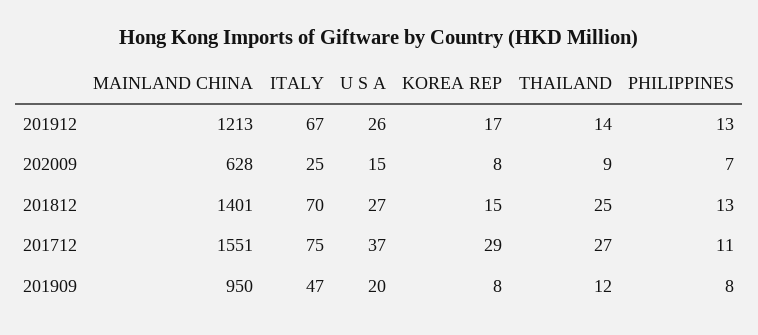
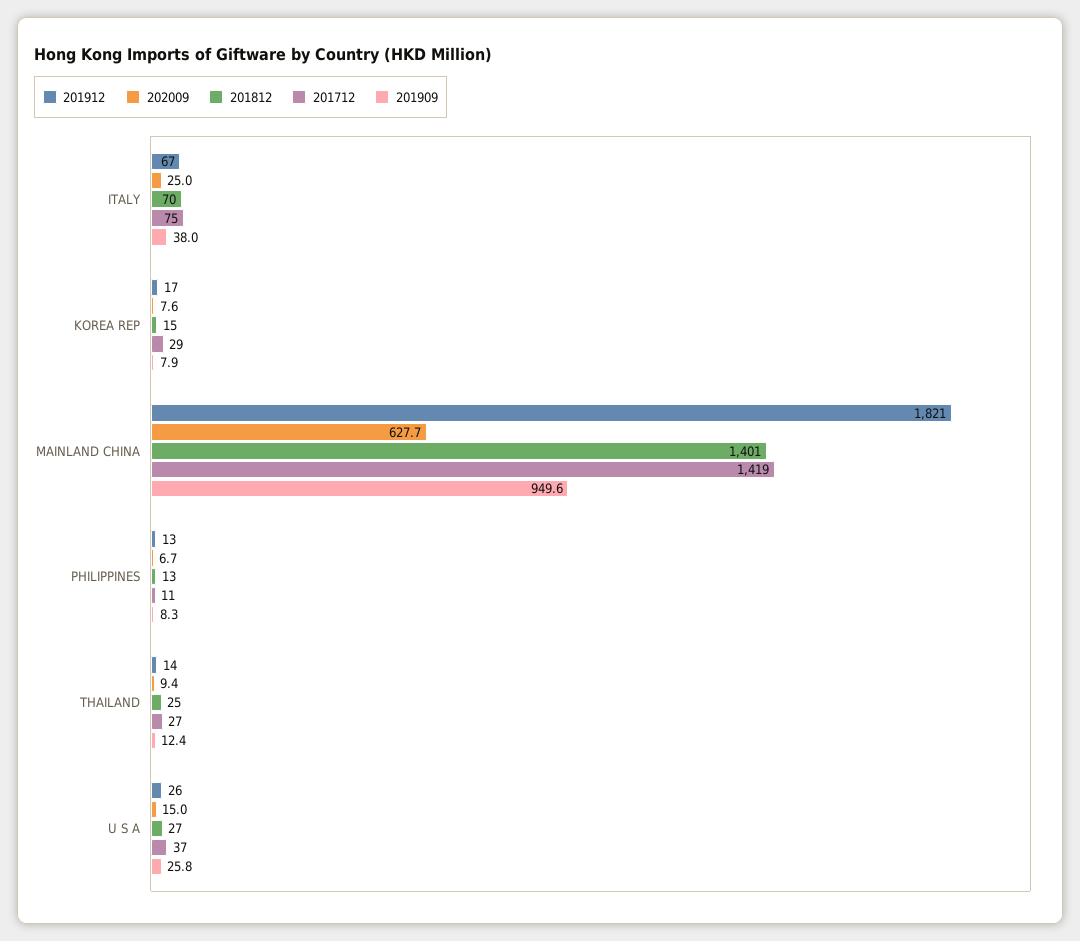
201912, MAINLAND CHINA: 1213 -> 1821
201712, MAINLAND CHINA: 1551 -> 1419
201909, ITALY: 47 -> 38
201909, U S A: 20 -> 25.8

